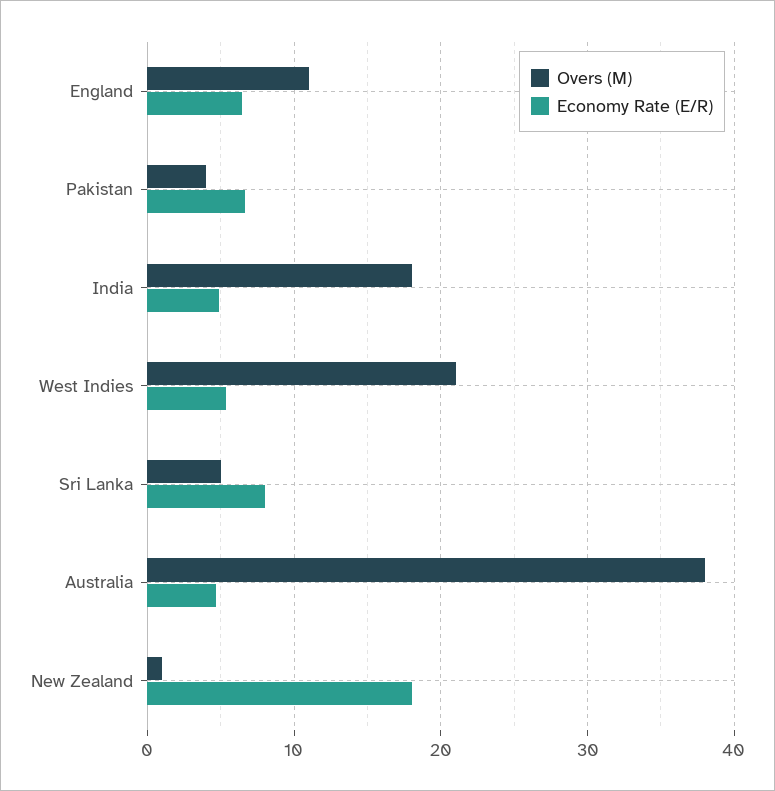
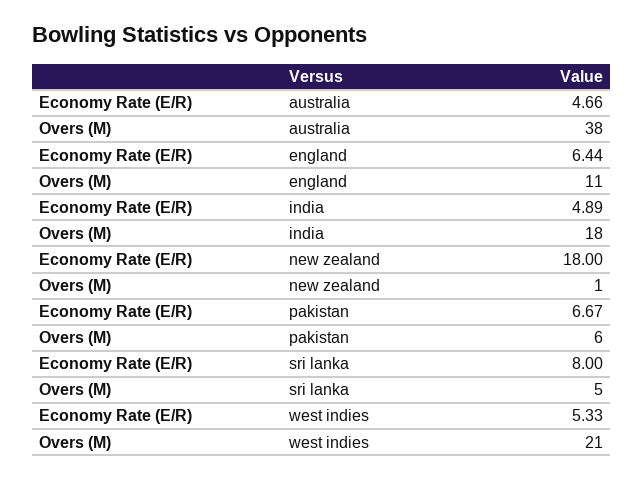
Overs (M), Pakistan: 4 -> 6

